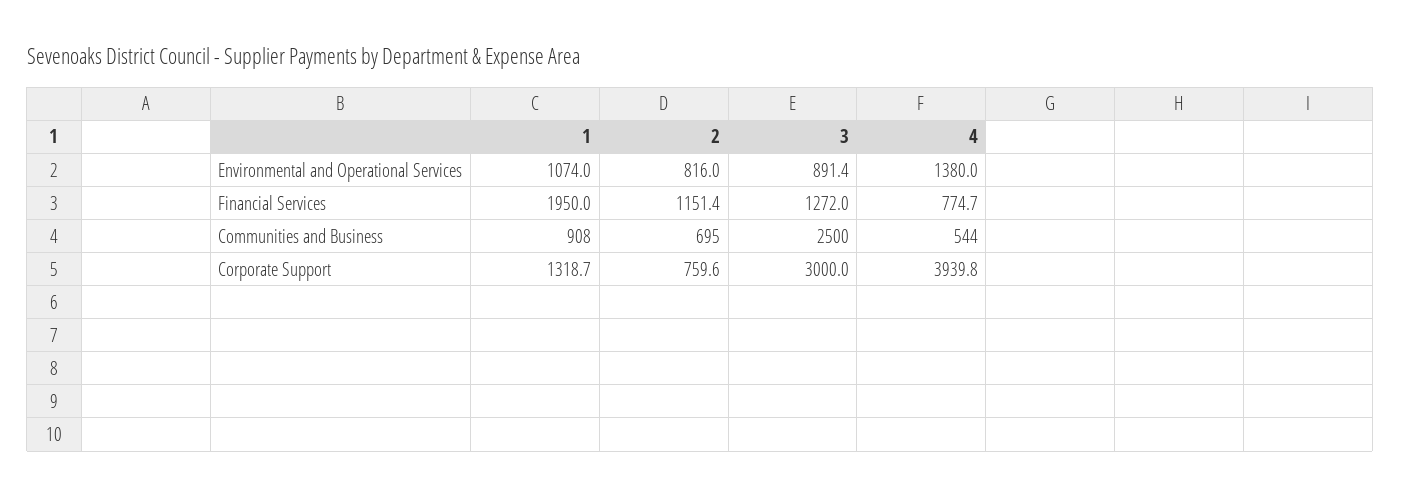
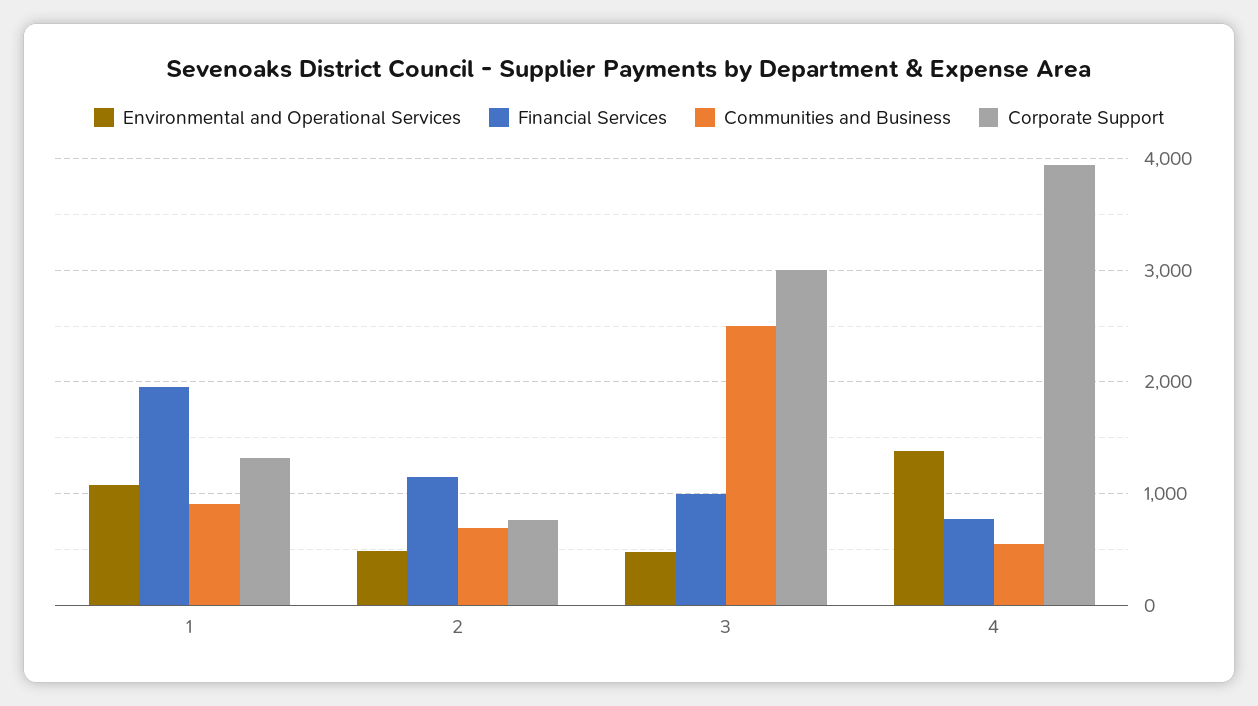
Environmental and Operational Services, 2: 816 -> 500
Environmental and Operational Services, 3: 891.4 -> 500
Financial Services, 3: 1272 -> 1000

